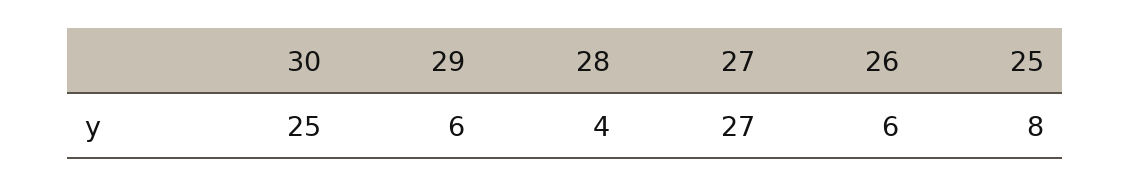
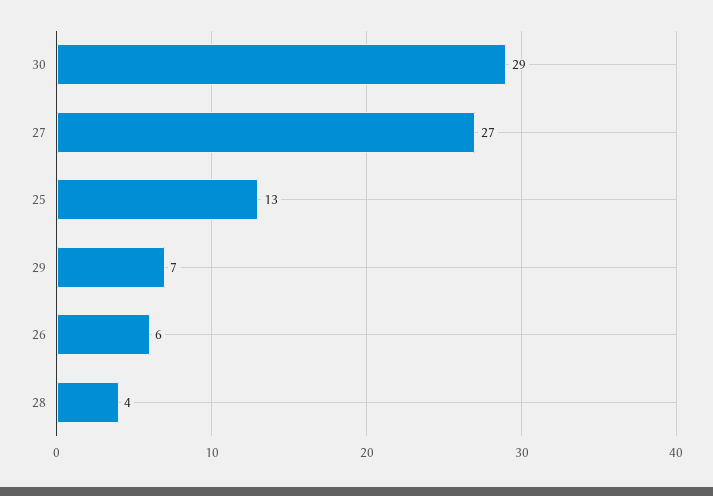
30: 25 -> 29
29: 6 -> 7
25: 8 -> 13

